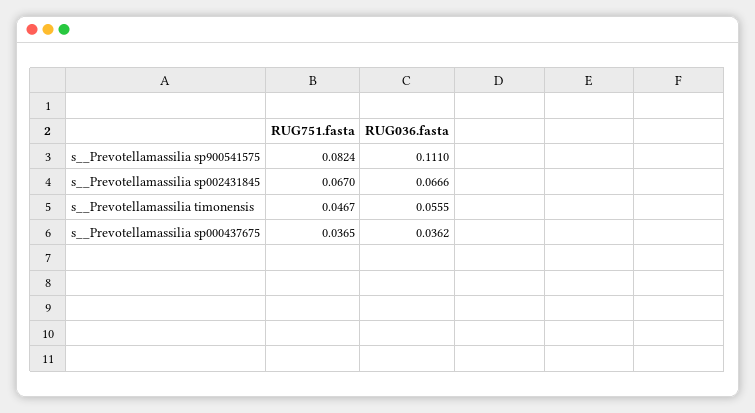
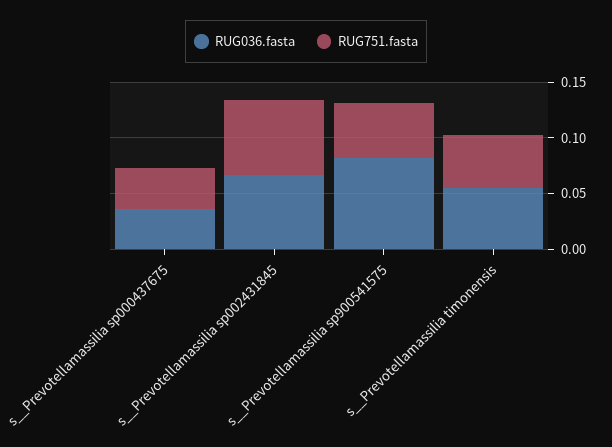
RUG751.fasta, s__Prevotellamassilia sp900541575: 0.0824 -> 0.05
RUG036.fasta, s__Prevotellamassilia sp900541575: 0.111 -> 0.08

